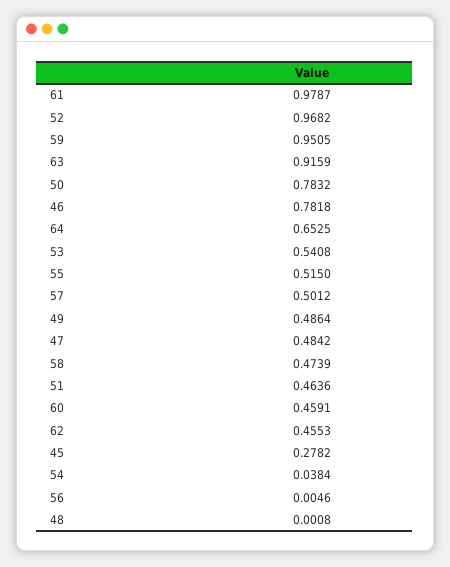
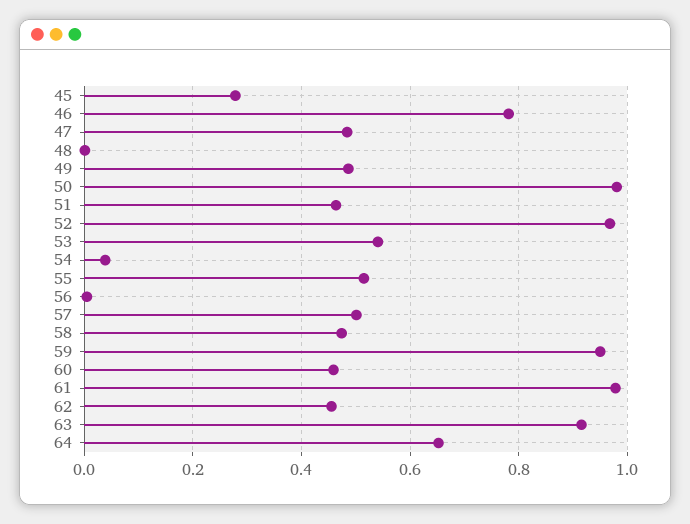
50: 0.7832 -> 0.98

